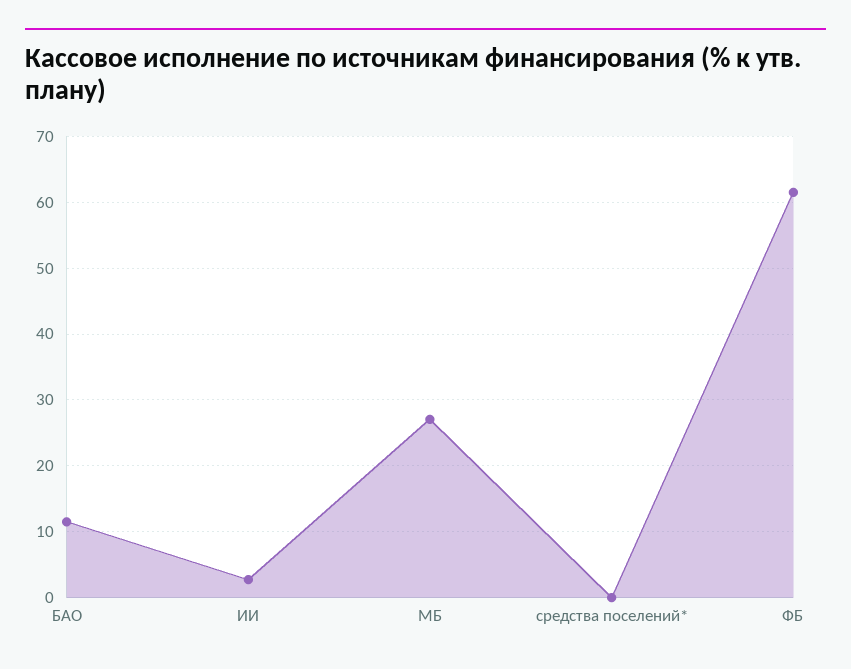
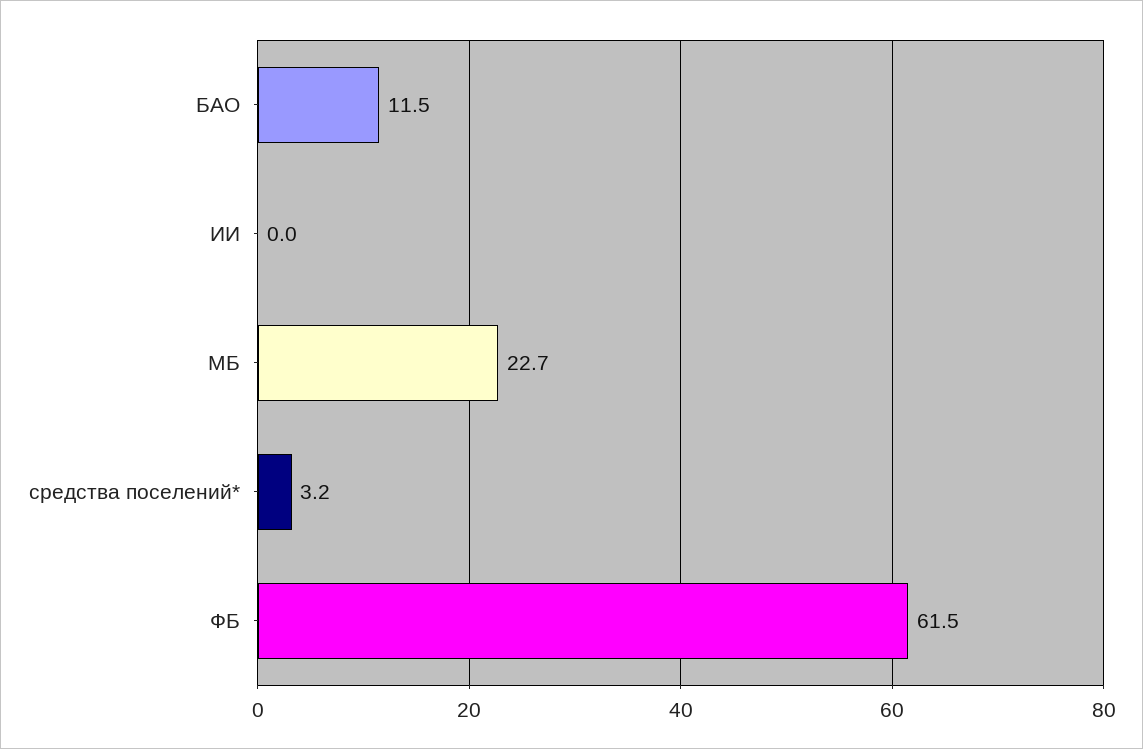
ИИ: 3 -> 0
МБ: 27 -> 22.7
средства поселений*: 0 -> 3.2

